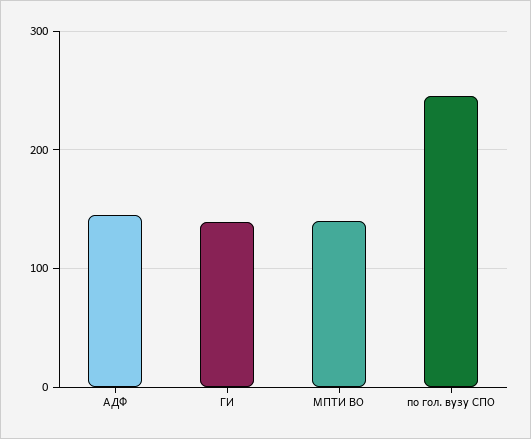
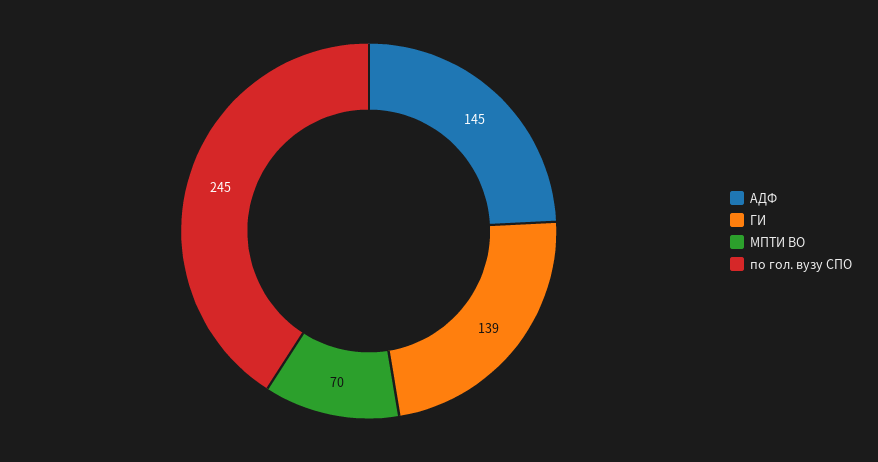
МПТИ ВО: 140 -> 70

